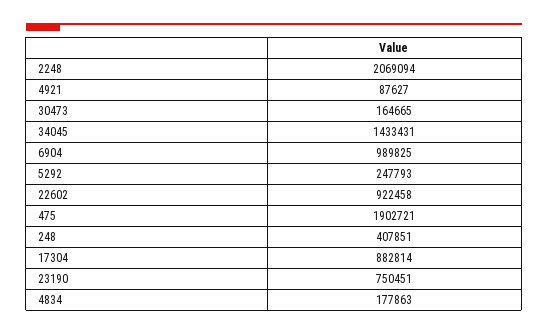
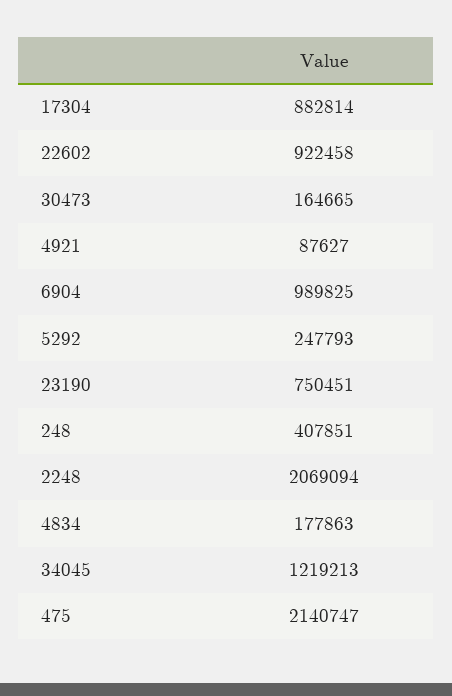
34045: 1433431 -> 1219213
475: 1902721 -> 2140747

